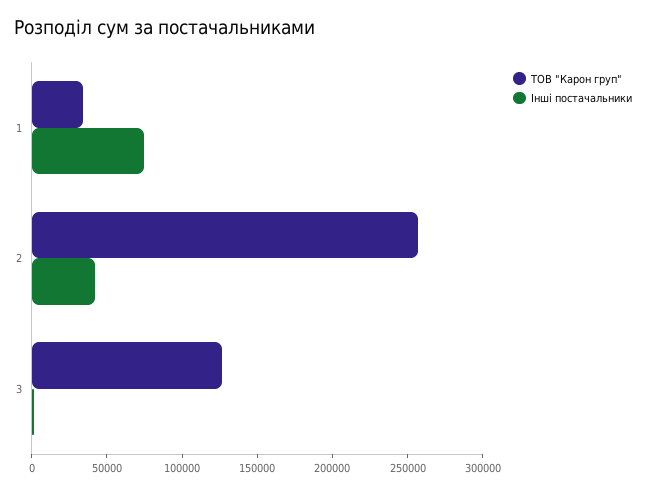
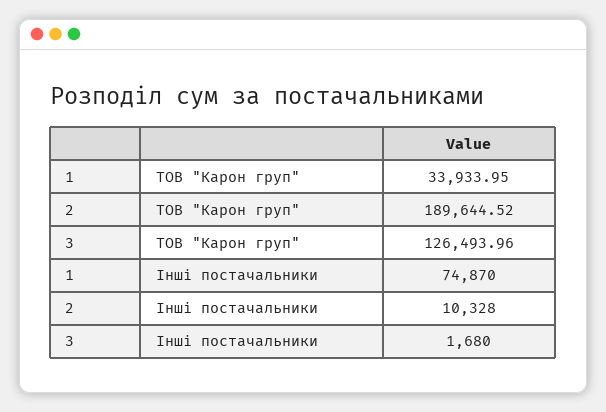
ТОВ "Карон груп", 2: 260000 -> 189644.52
Інші постачальники, 2: 40000 -> 10328

